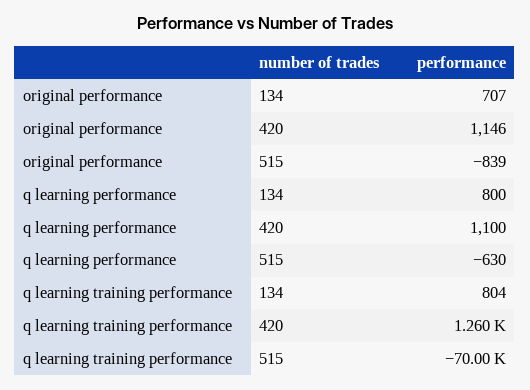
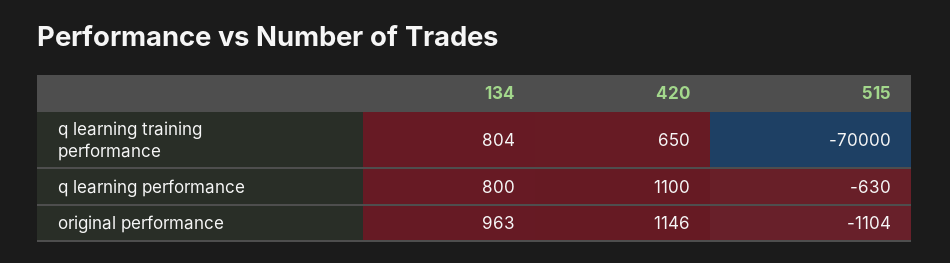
original performance, 134: 707 -> 963
original performance, 515: -839 -> -1104
q learning training performance, 420: 1260 -> 650

